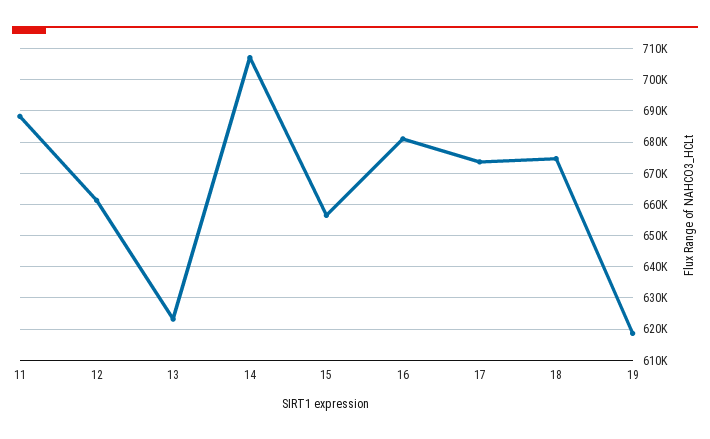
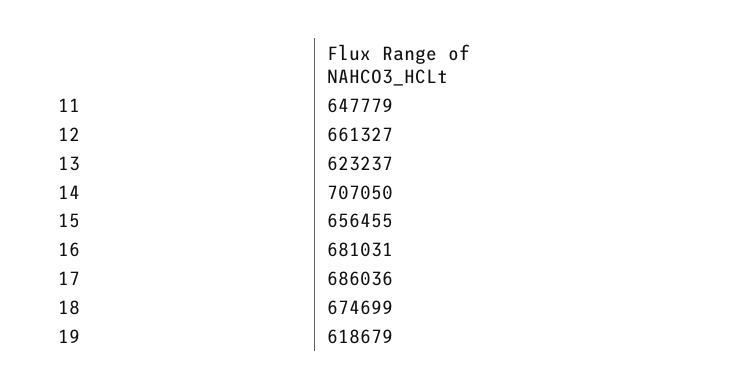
11: 688000 -> 647779
17: 674000 -> 686036

